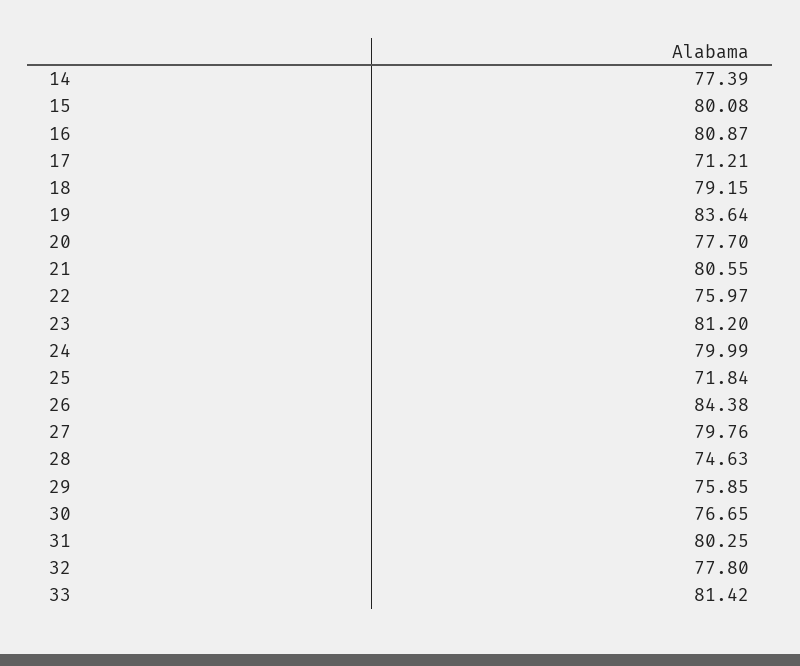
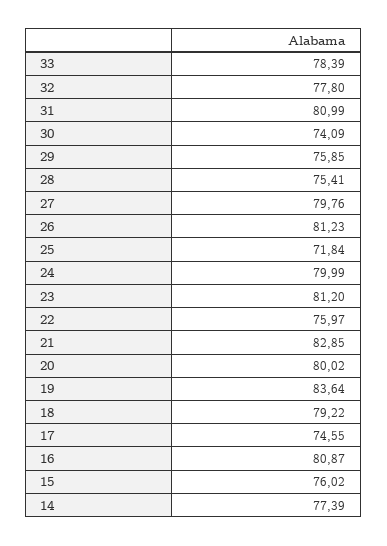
15: 80.08 -> 76.02
17: 71.21 -> 74.55
18: 79.15 -> 79.22
20: 77.7 -> 80.02
21: 80.55 -> 82.85
26: 84.38 -> 81.23
28: 74.63 -> 75.41
30: 76.65 -> 74.09
31: 80.25 -> 80.99
33: 81.42 -> 78.39

